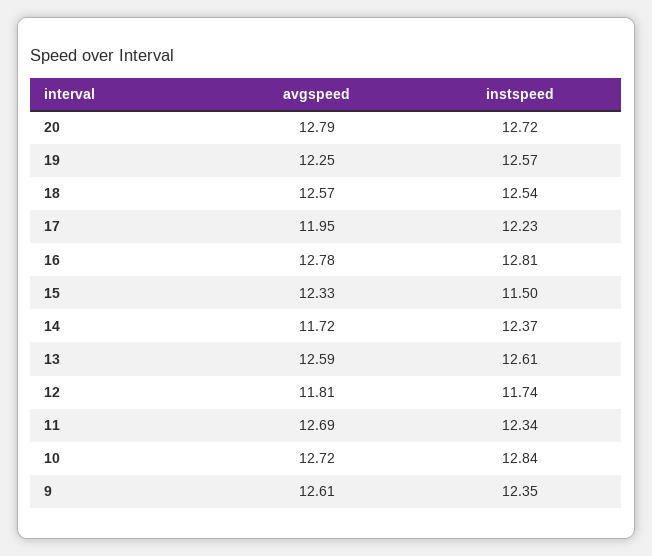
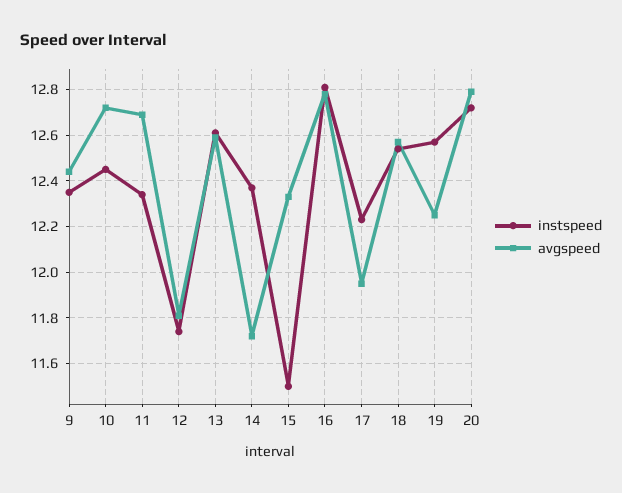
instspeed, 10: 12.84 -> 12.45
avgspeed, 9: 12.61 -> 12.45

